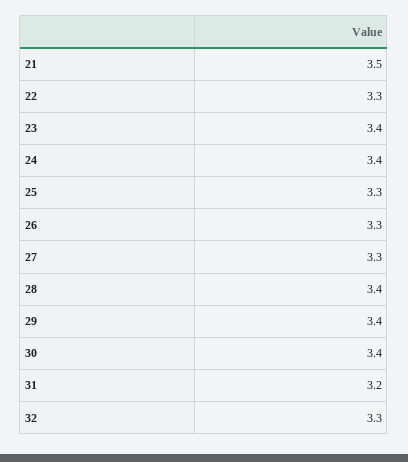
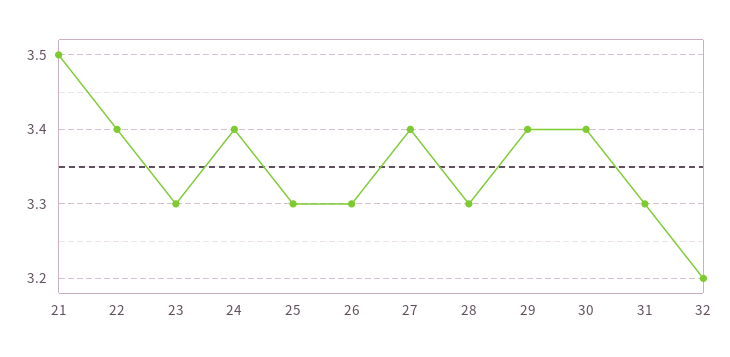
22: 3.3 -> 3.4
23: 3.4 -> 3.3
27: 3.3 -> 3.4
28: 3.4 -> 3.3
31: 3.2 -> 3.3
32: 3.3 -> 3.2

